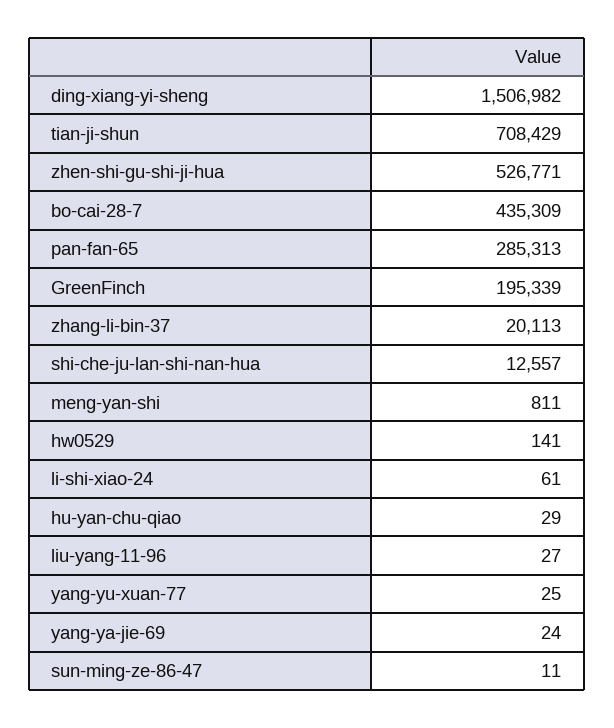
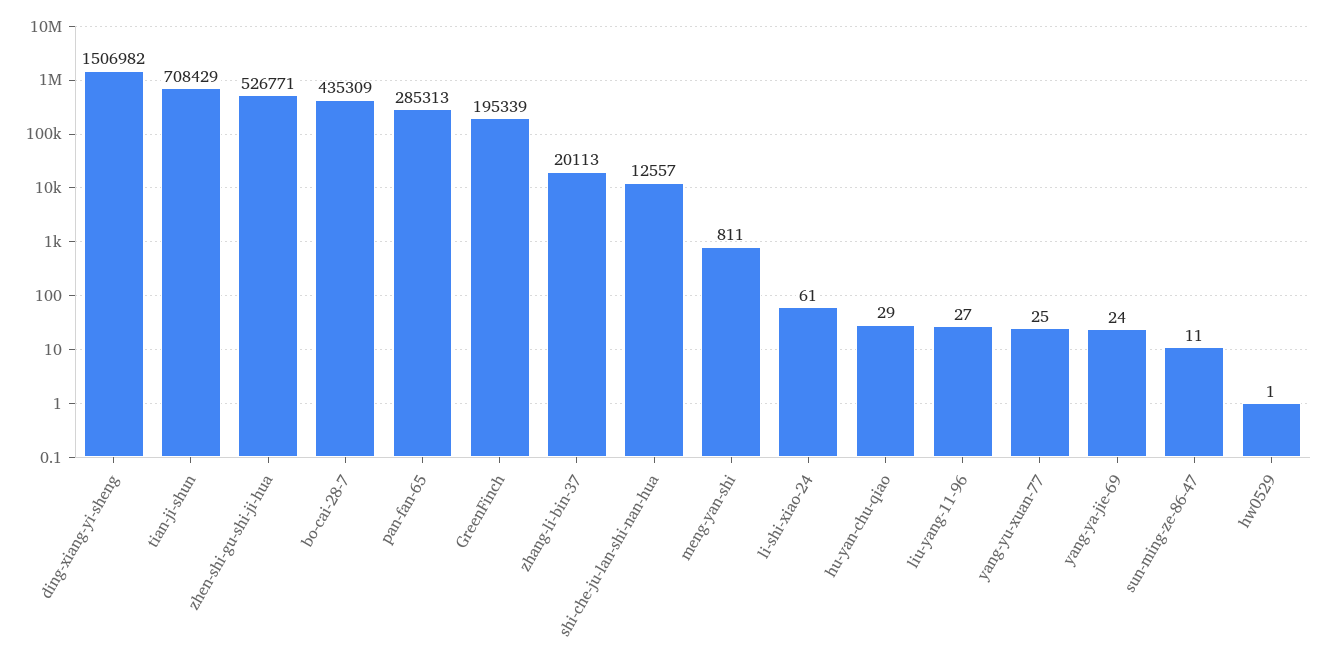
hw0529: 141 -> 1

